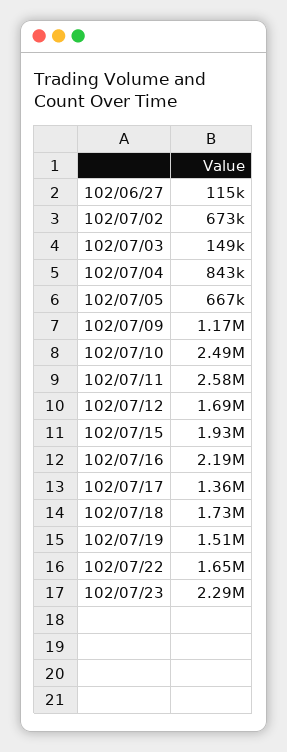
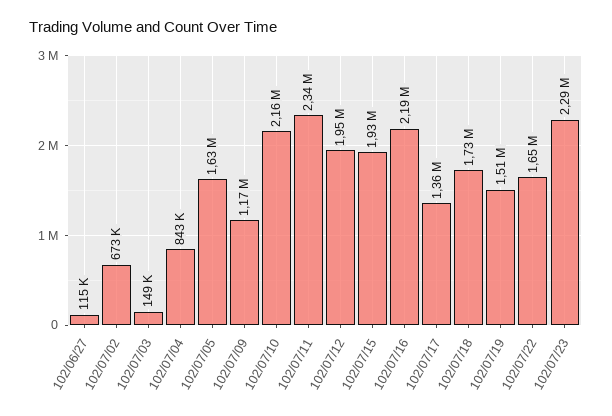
102/07/05: 667000 -> 1630000
102/07/10: 2490000 -> 2160000
102/07/11: 2580000 -> 2340000
102/07/12: 1690000 -> 1950000

